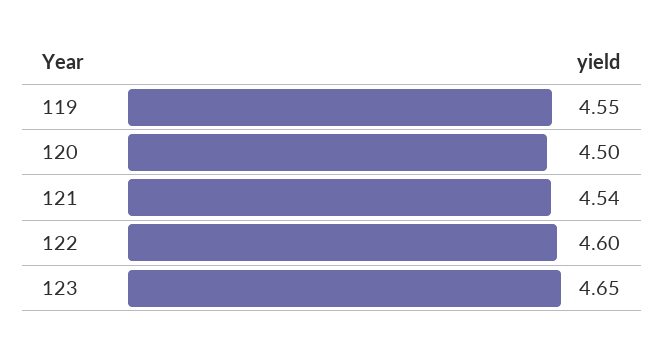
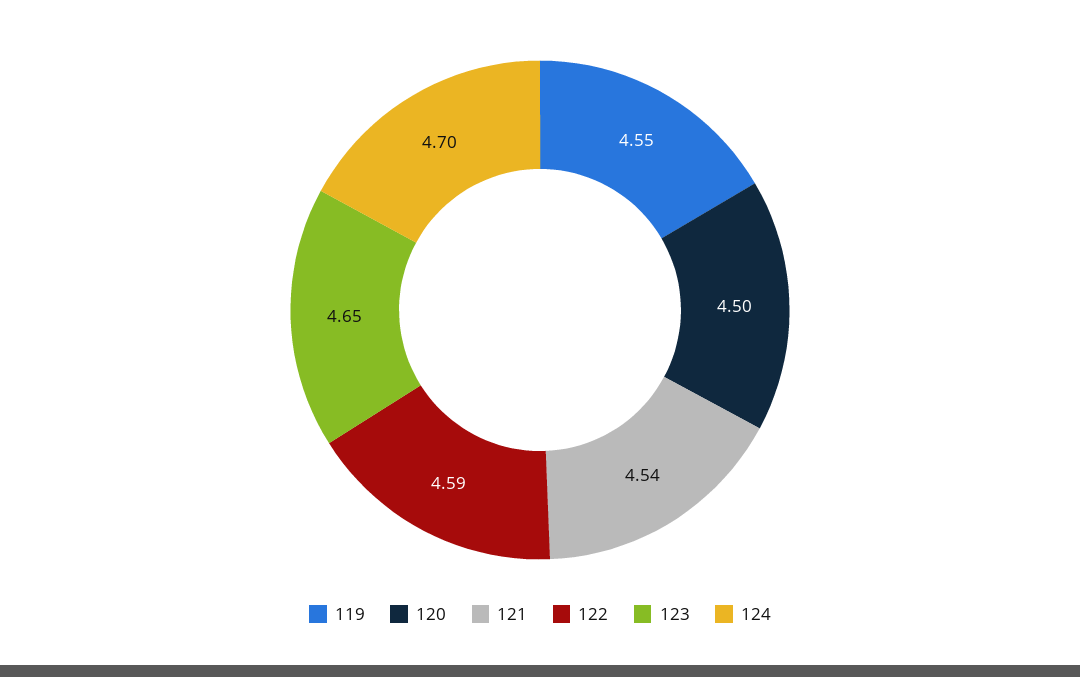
122: 4.6 -> 4.59
124: none -> 4.7

